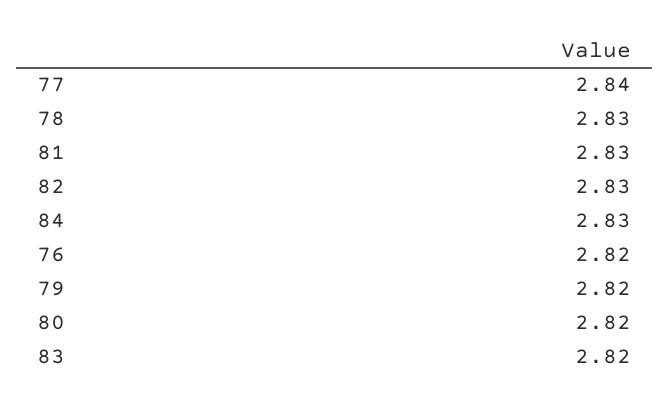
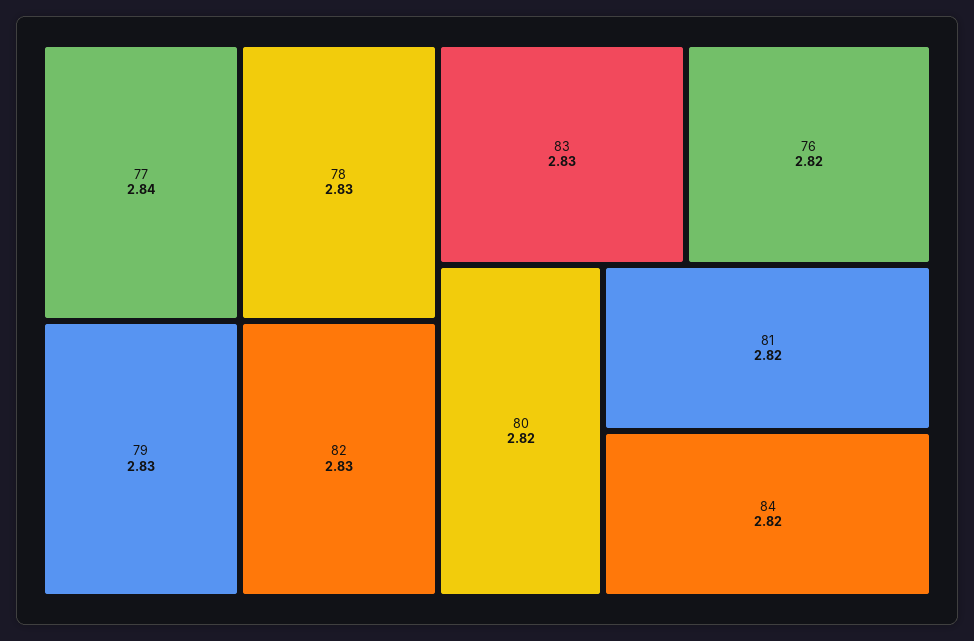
81: 2.83 -> 2.82
84: 2.83 -> 2.82
79: 2.82 -> 2.83
83: 2.82 -> 2.83

